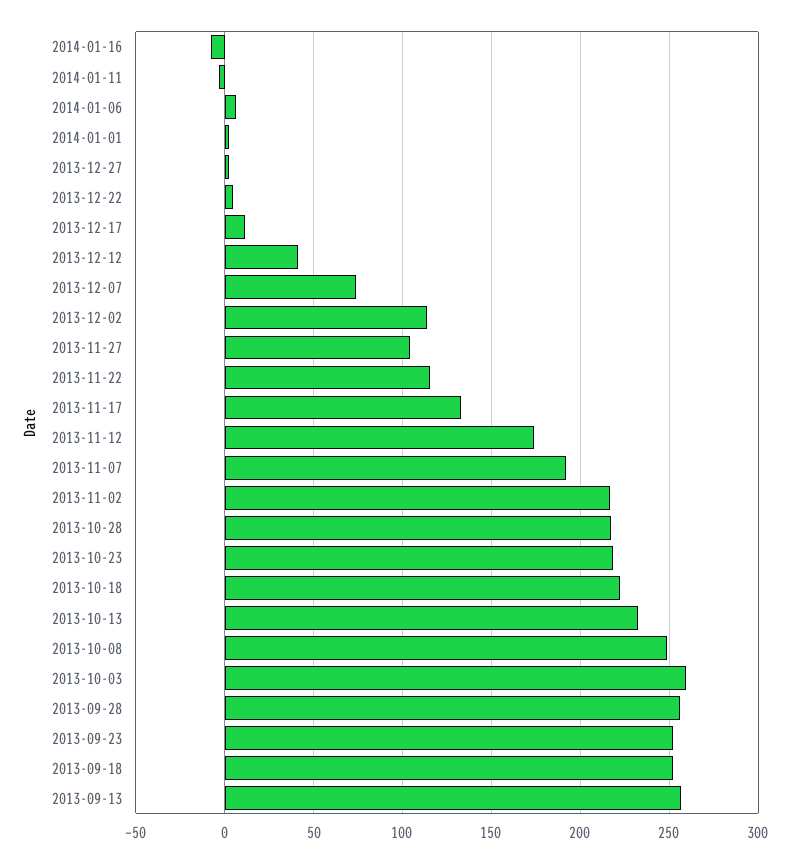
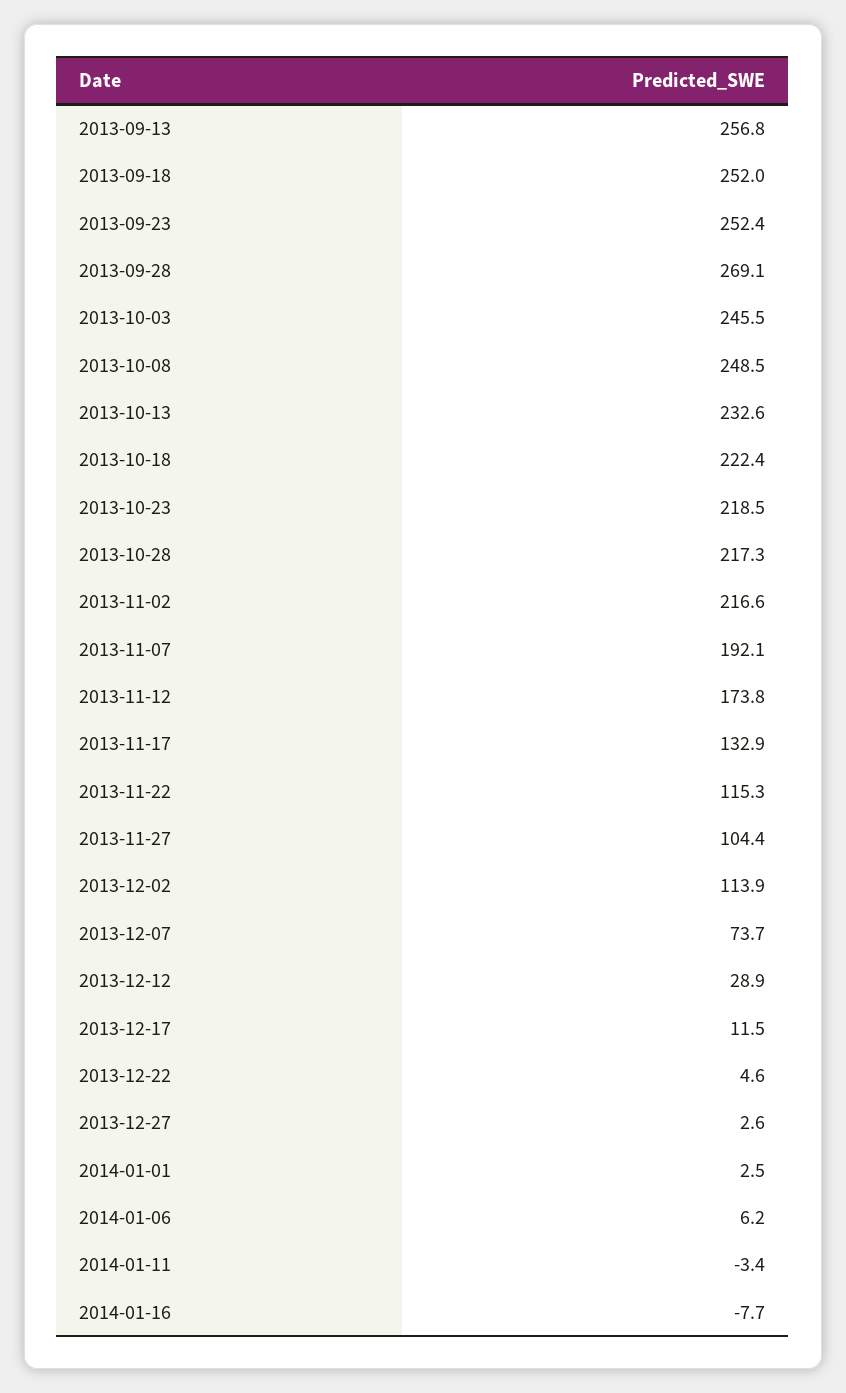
2013-12-12: 40 -> 28.9
2013-10-03: 260 -> 245.5
2013-09-28: 255 -> 269.1

